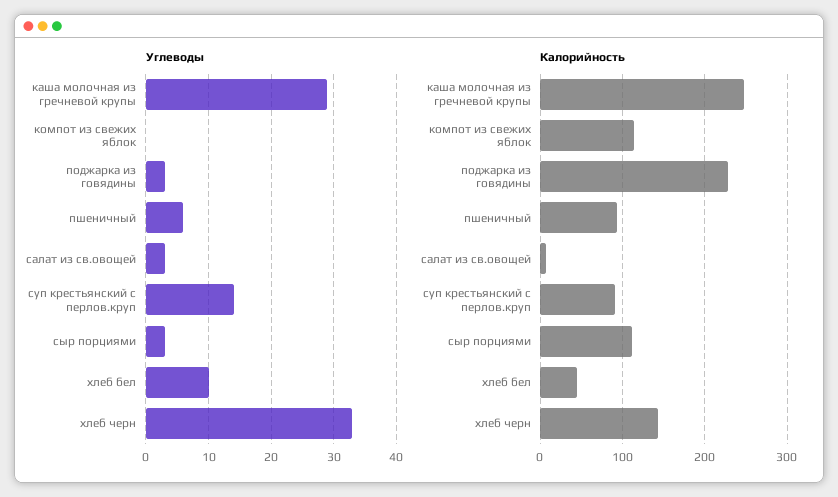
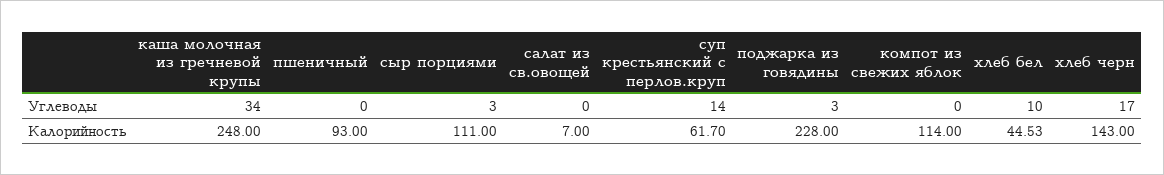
Углеводы, каша молочная из гречневой крупы: 29 -> 34
Углеводы, пшеничный: 6 -> 0
Углеводы, салат из св.овощей: 3 -> 0
Углеводы, хлеб черн: 33 -> 17
Калорийность, суп крестьянский с перлов.круп: 90 -> 61.7

